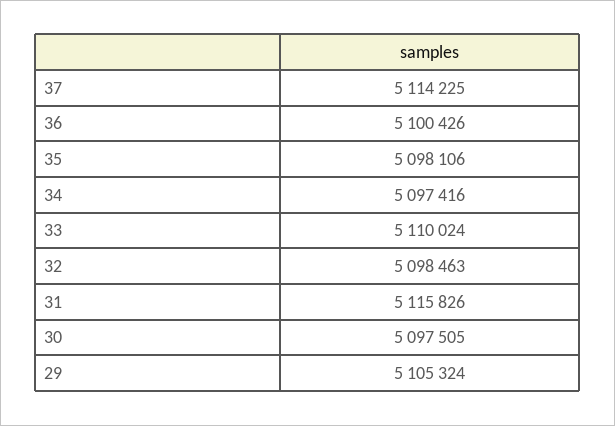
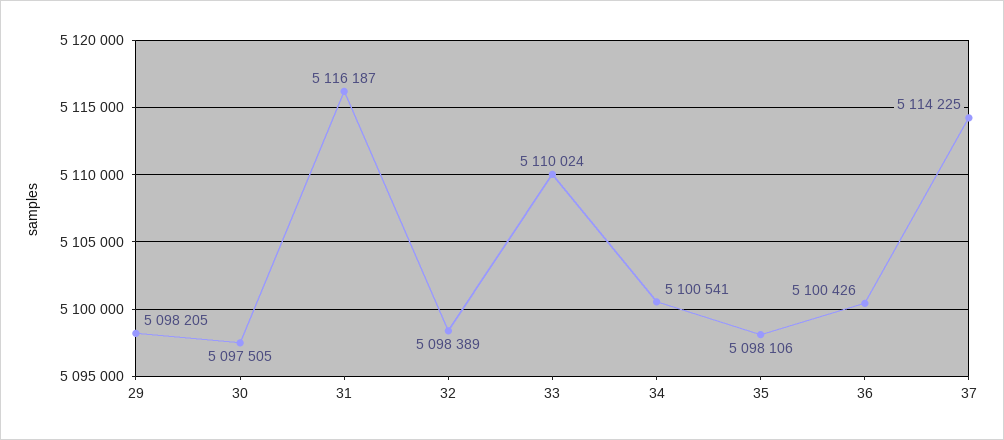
34: 5097416 -> 5100541
32: 5098463 -> 5098389
31: 5115826 -> 5116187
29: 5105324 -> 5098205

